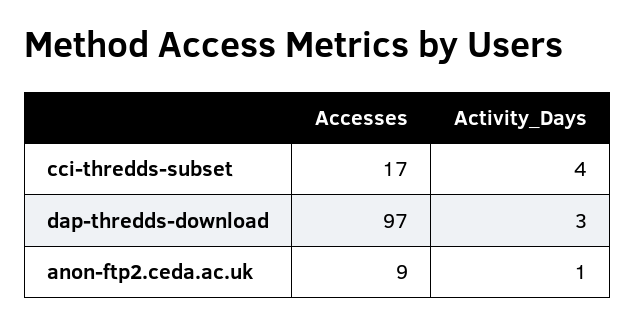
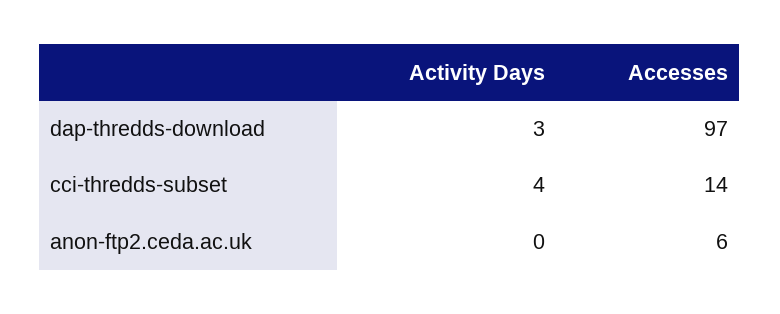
Accesses, cci-thredds-subset: 17 -> 14
Accesses, anon-ftp2.ceda.ac.uk: 9 -> 6
Activity_Days, anon-ftp2.ceda.ac.uk: 1 -> 0

